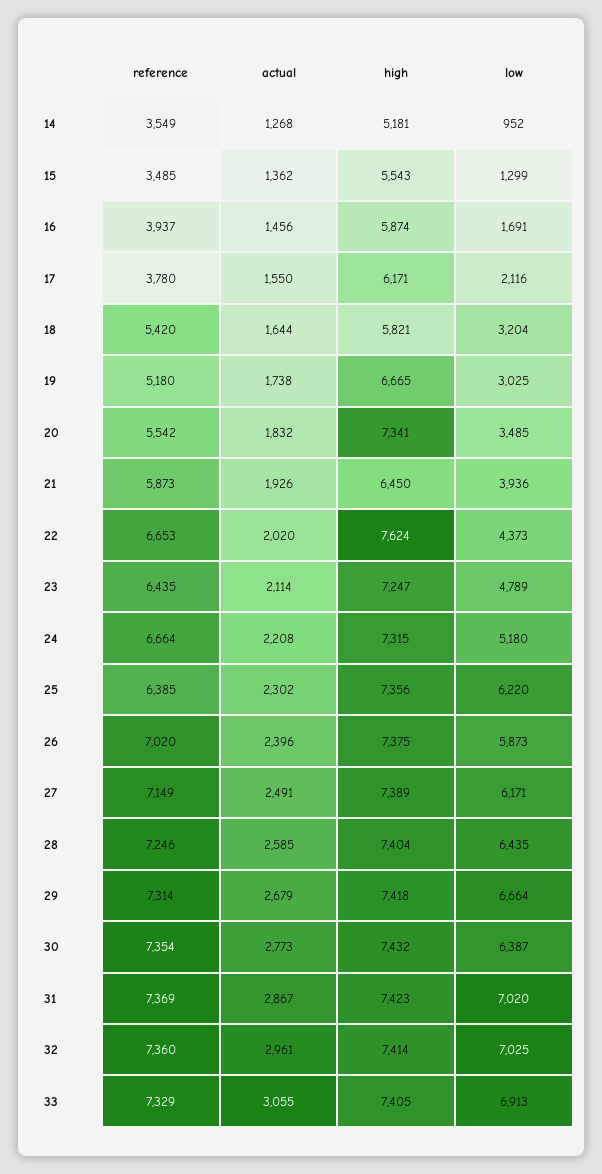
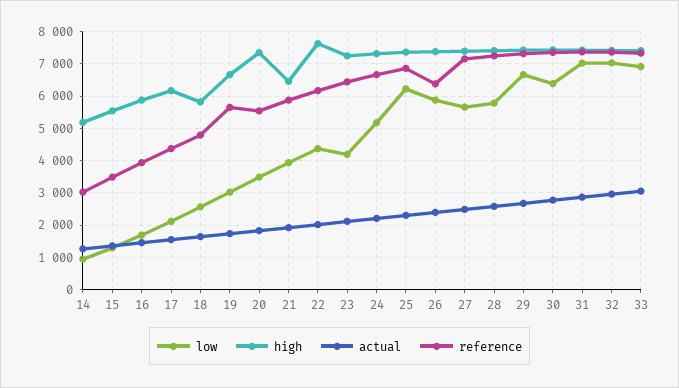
reference, 14: 3549 -> 3000
reference, 17: 3780 -> 4400
reference, 18: 5420 -> 4800
low, 18: 3204 -> 2600
reference, 19: 5180 -> 5600
reference, 22: 6653 -> 6200
low, 23: 4789 -> 4200
reference, 25: 6385 -> 6800
reference, 26: 7020 -> 6400
low, 27: 6171 -> 5600
low, 28: 6435 -> 5800

